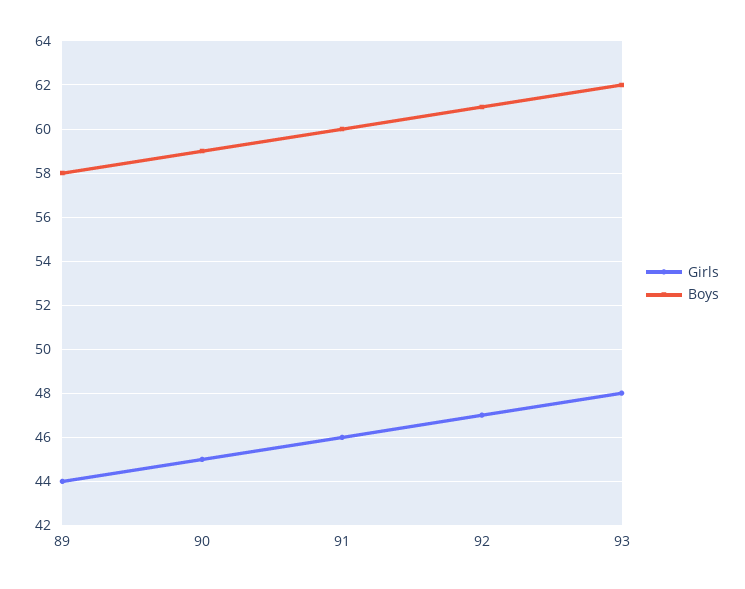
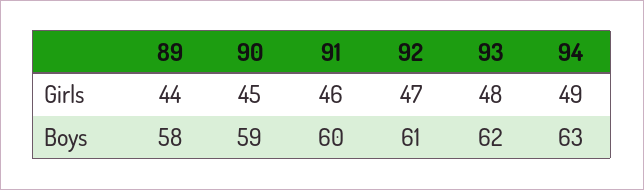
Girls, 94: none -> 49
Boys, 94: none -> 63

